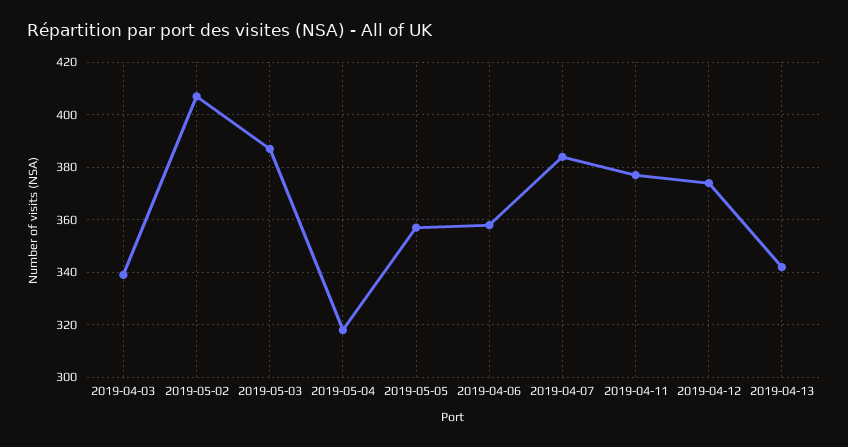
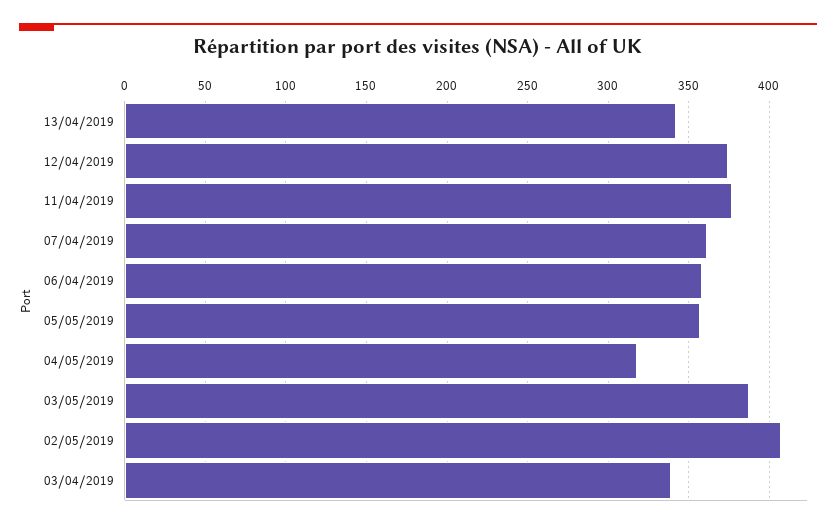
2019-04-07: 385 -> 360

